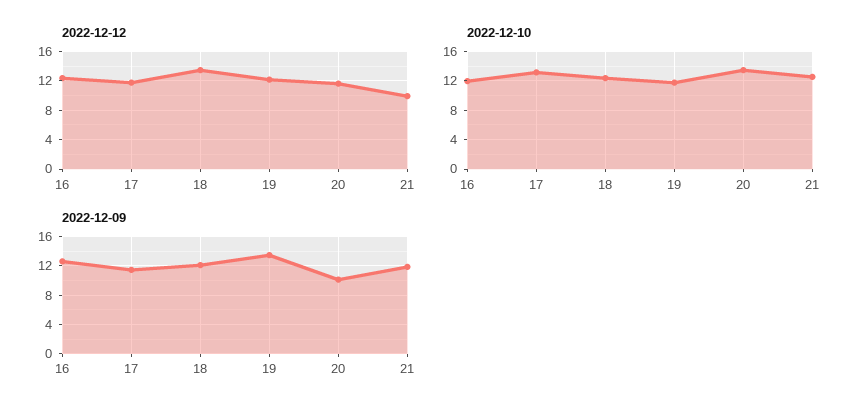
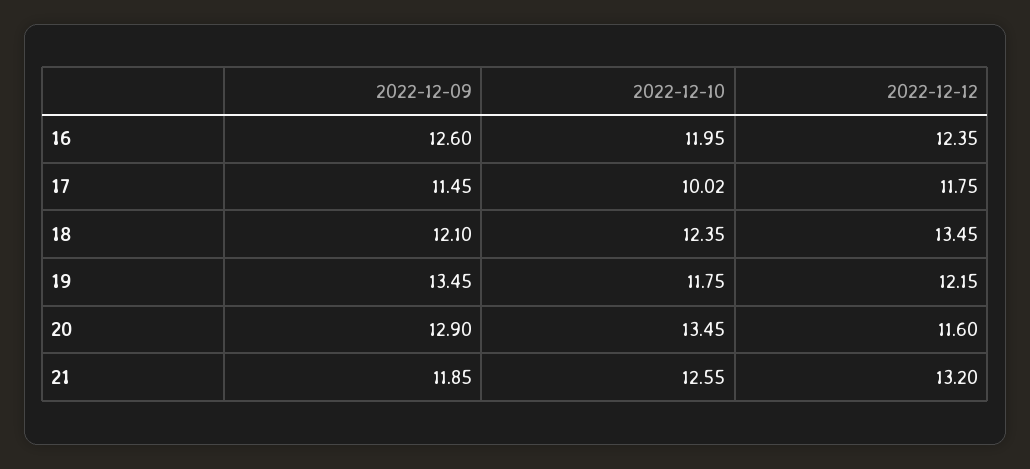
2022-12-12, 21: 10 -> 13.2
2022-12-10, 17: 13 -> 10.02
2022-12-09, 20: 10 -> 12.9

